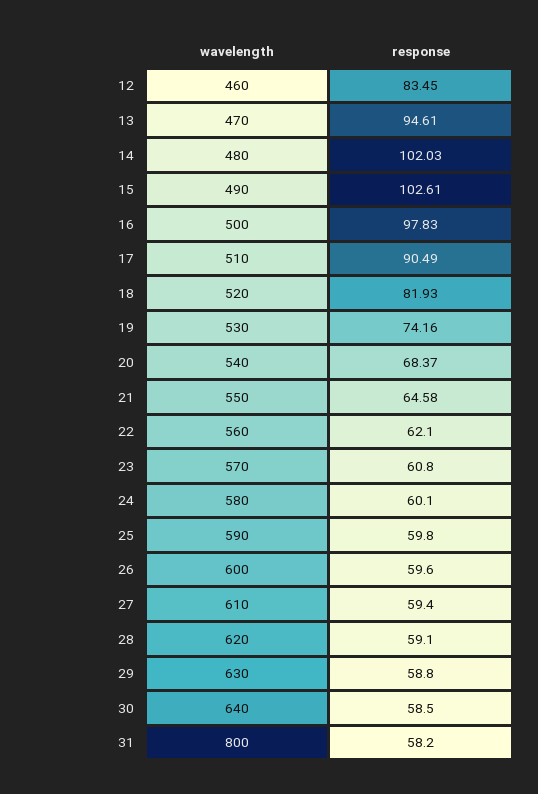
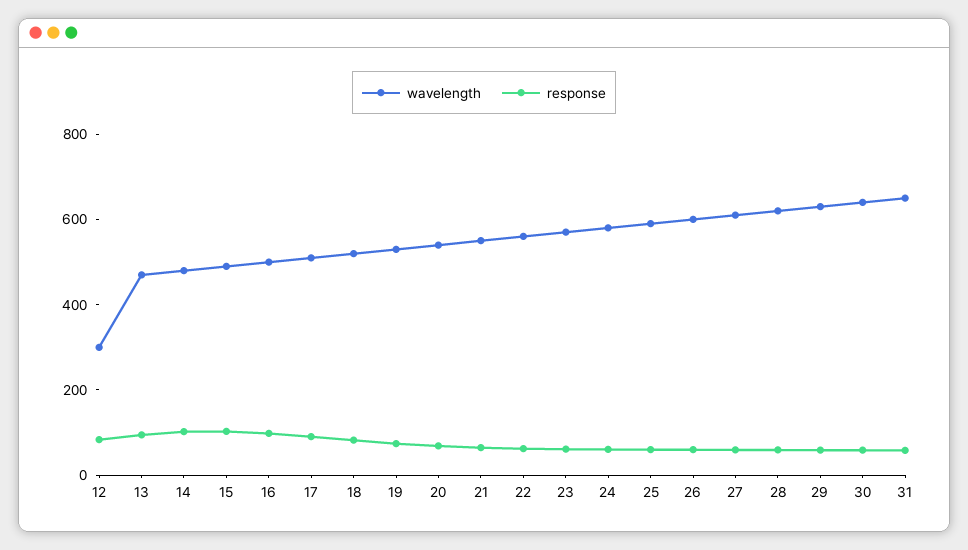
wavelength, 12: 460 -> 300
wavelength, 31: 800 -> 650

